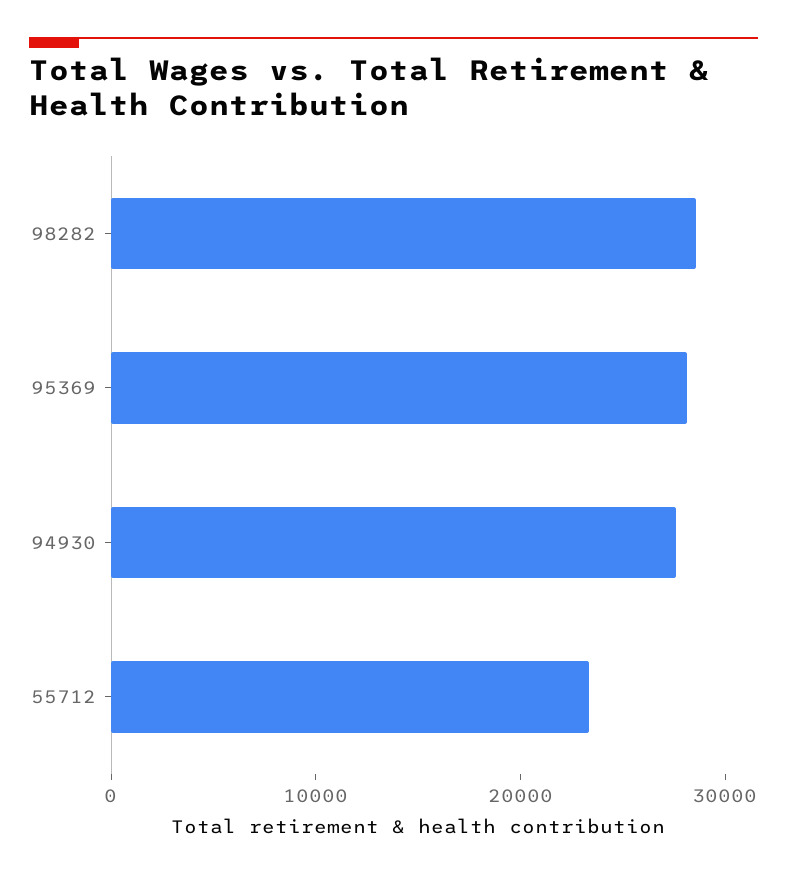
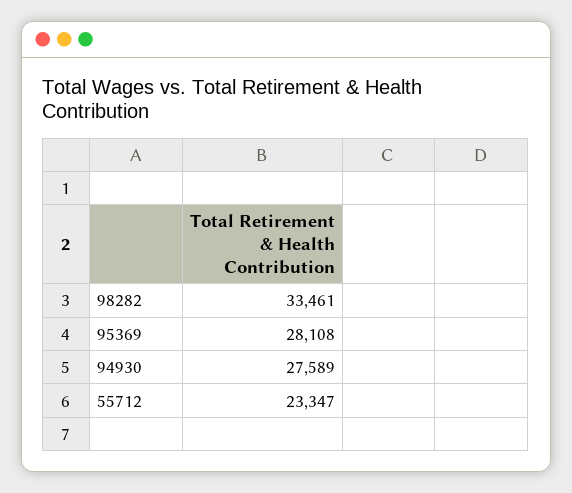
98282: 28000 -> 33461

